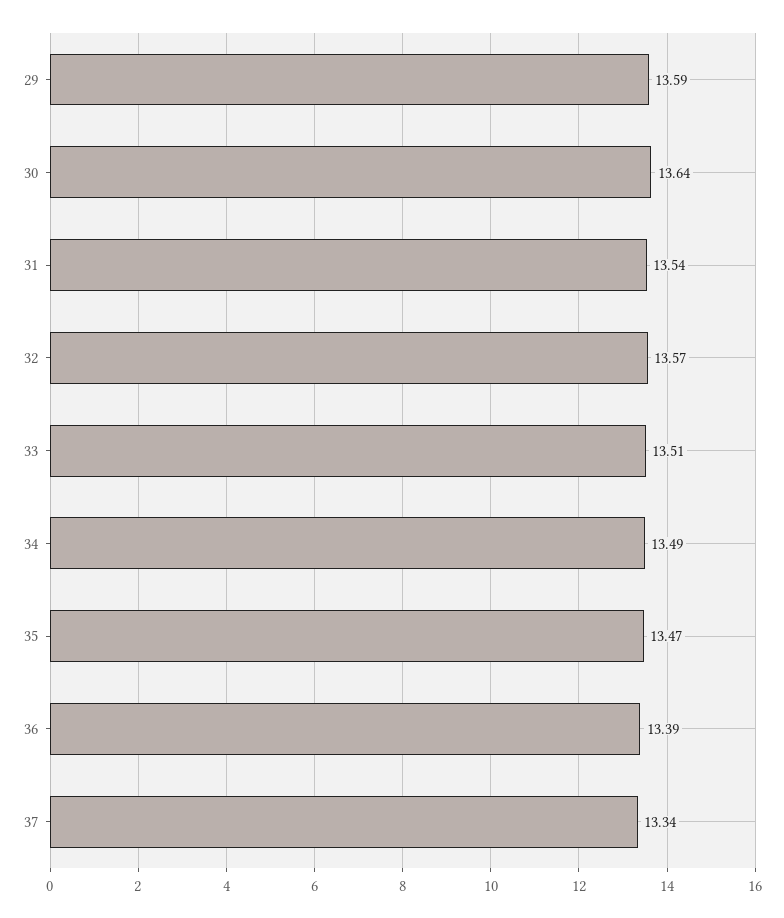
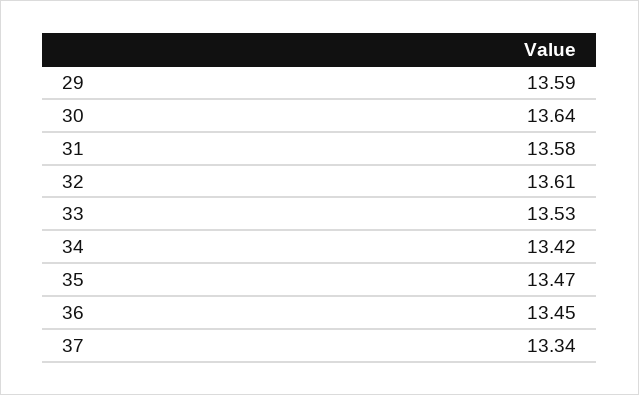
31: 13.54 -> 13.58
32: 13.57 -> 13.61
33: 13.51 -> 13.53
34: 13.49 -> 13.42
36: 13.39 -> 13.45

